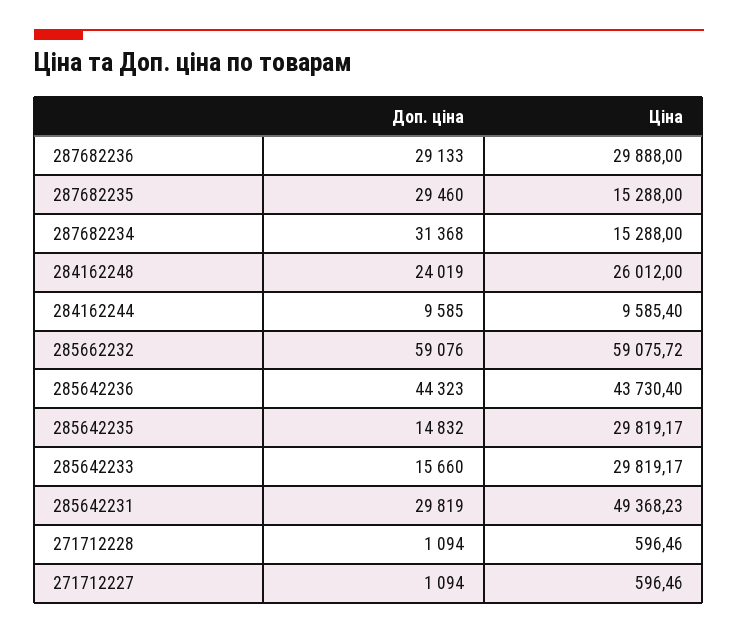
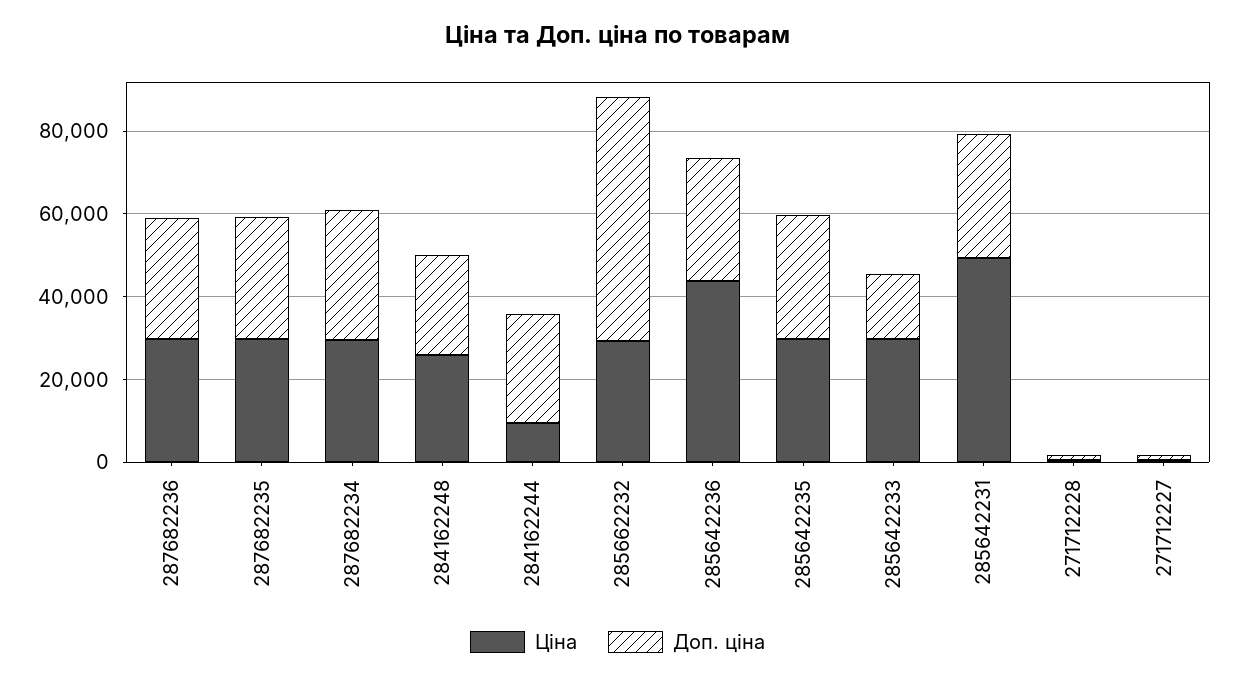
Ціна, 287682235: 15288 -> 30000
Ціна, 287682234: 15288 -> 30000
Доп. ціна, 284162244: 9585 -> 25000
Ціна, 285662232: 59075.72 -> 30000
Доп. ціна, 285642236: 44323 -> 30000
Доп. ціна, 285642235: 14832 -> 30000

